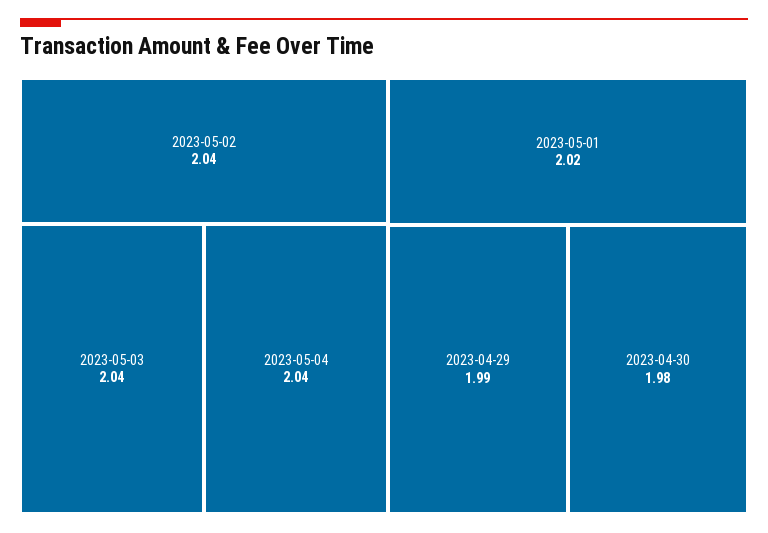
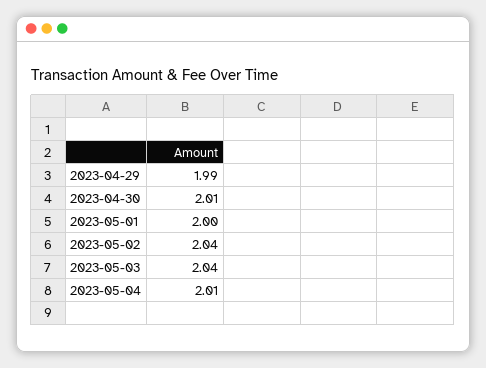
2023-05-04: 2.04 -> 2.01
2023-05-01: 2.02 -> 2
2023-04-30: 1.98 -> 2.01

